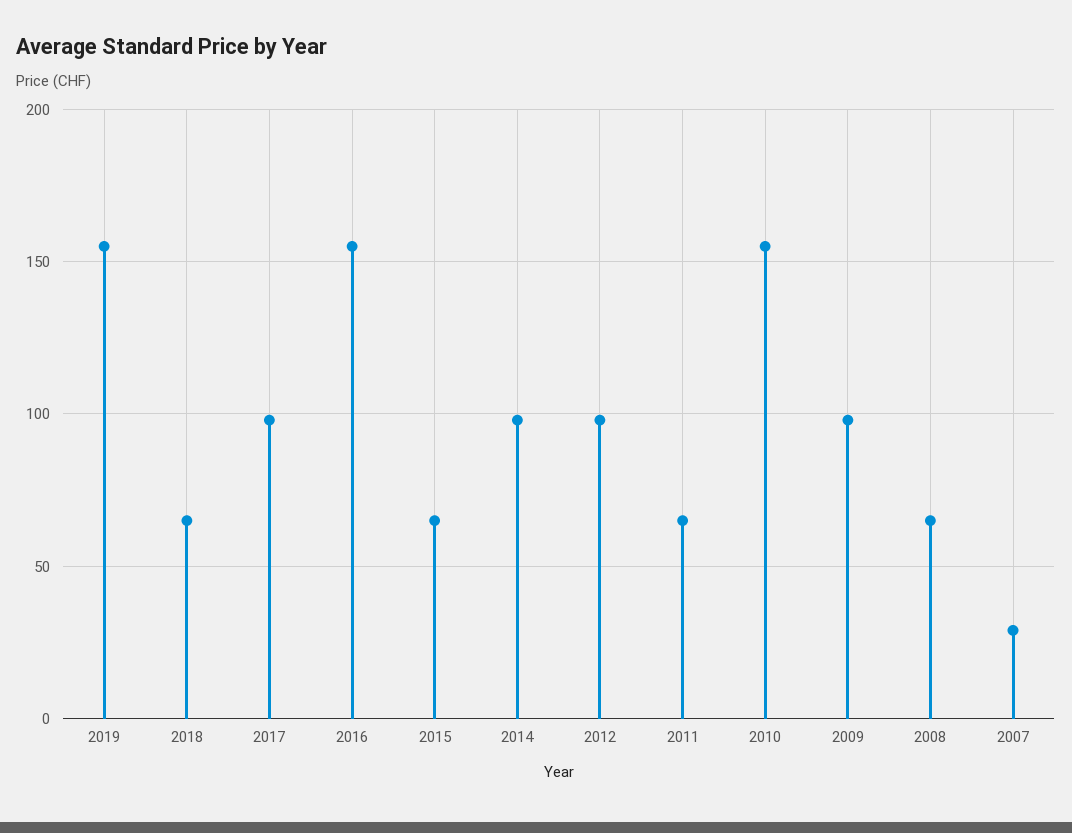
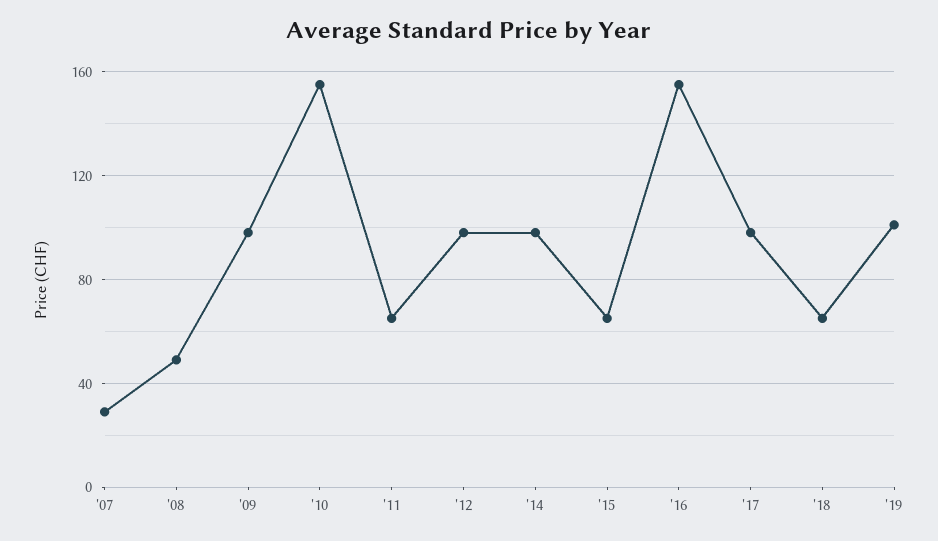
2019: 155 -> 100
2008: 65 -> 50

